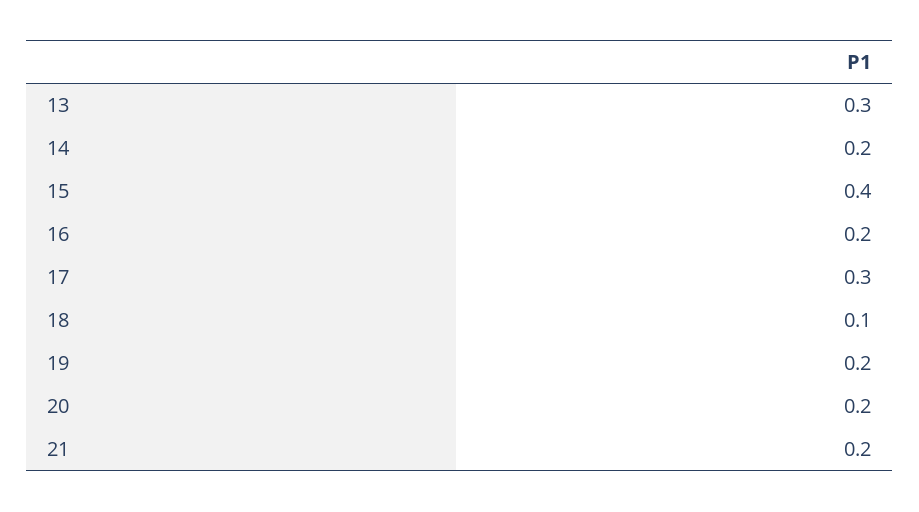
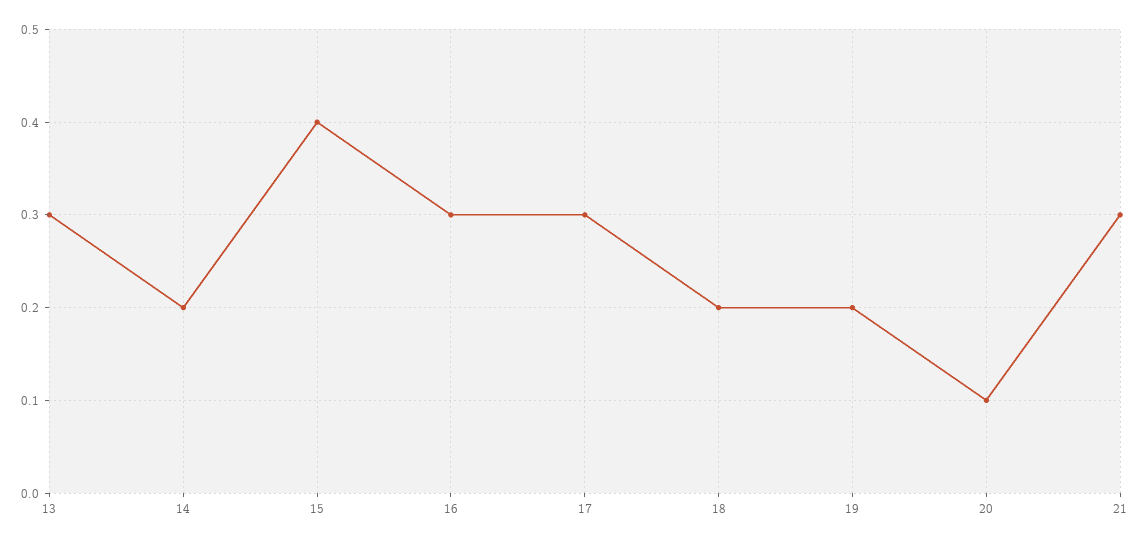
16: 0.2 -> 0.3
18: 0.1 -> 0.2
20: 0.2 -> 0.1
21: 0.2 -> 0.3

